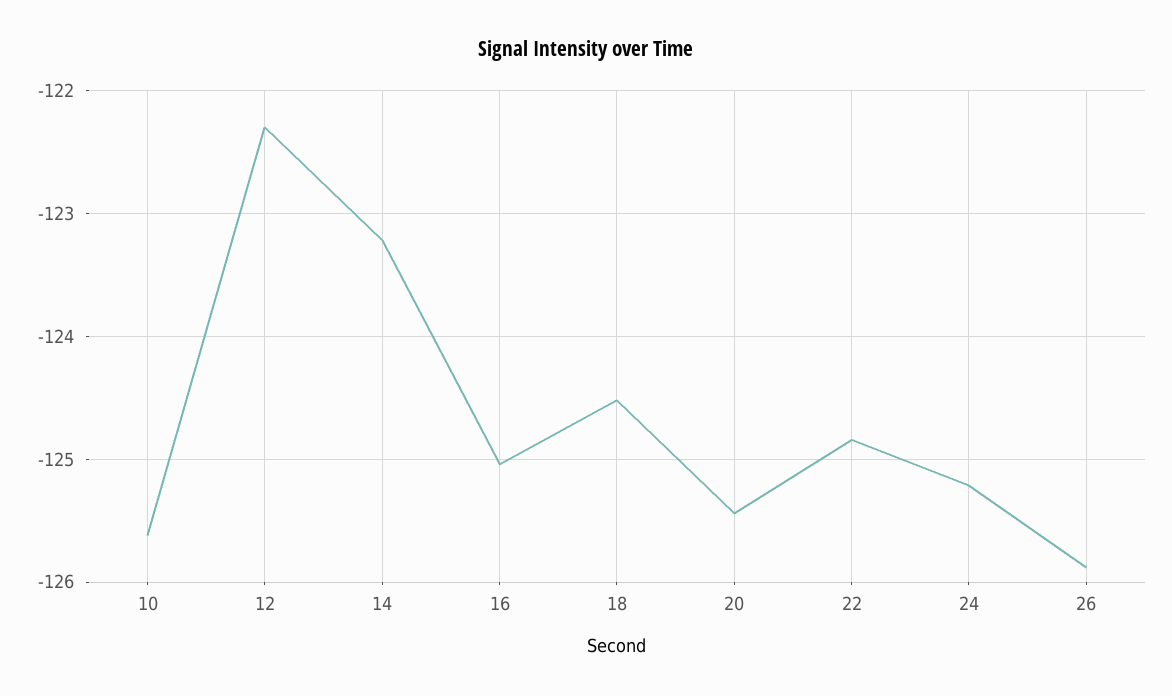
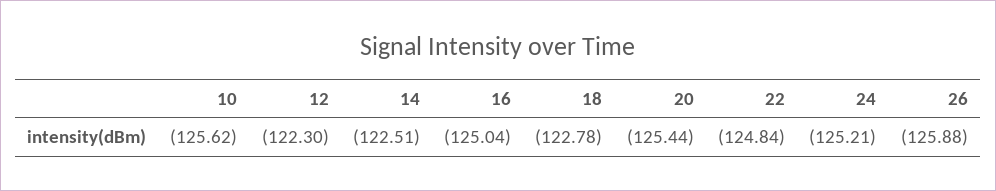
14: -123.2 -> -122.51
18: -124.5 -> -122.78

